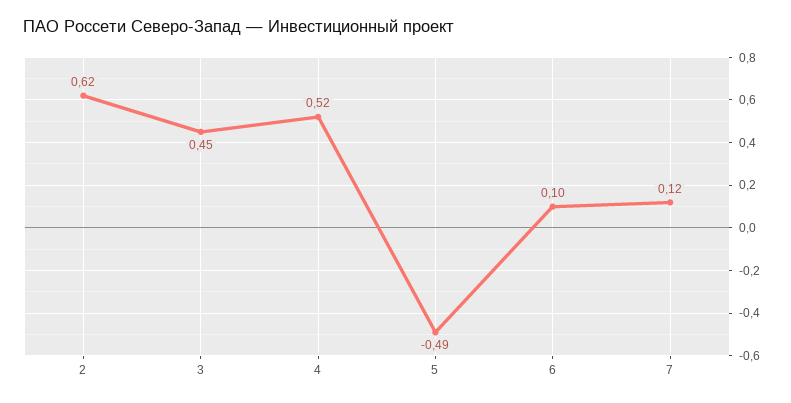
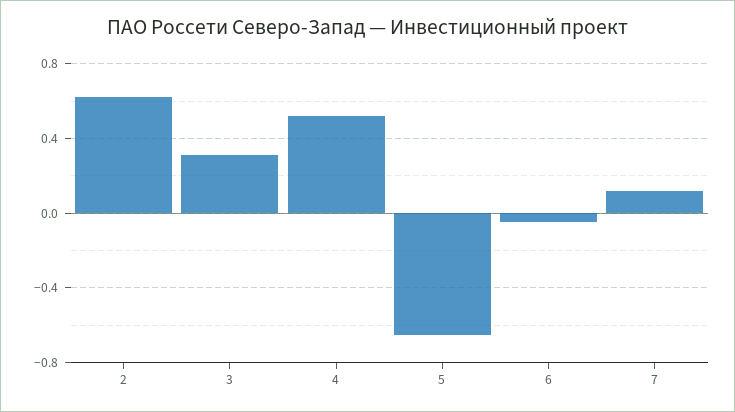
3: 0.45 -> 0.3
5: -0.49 -> -0.65
6: 0.1 -> -0.05

